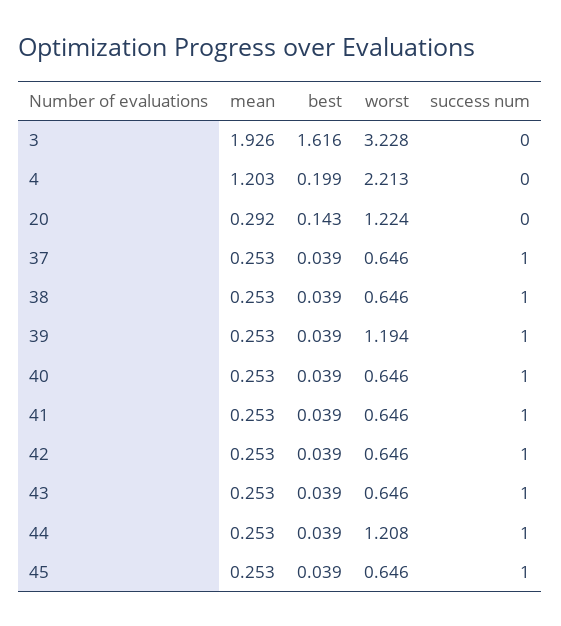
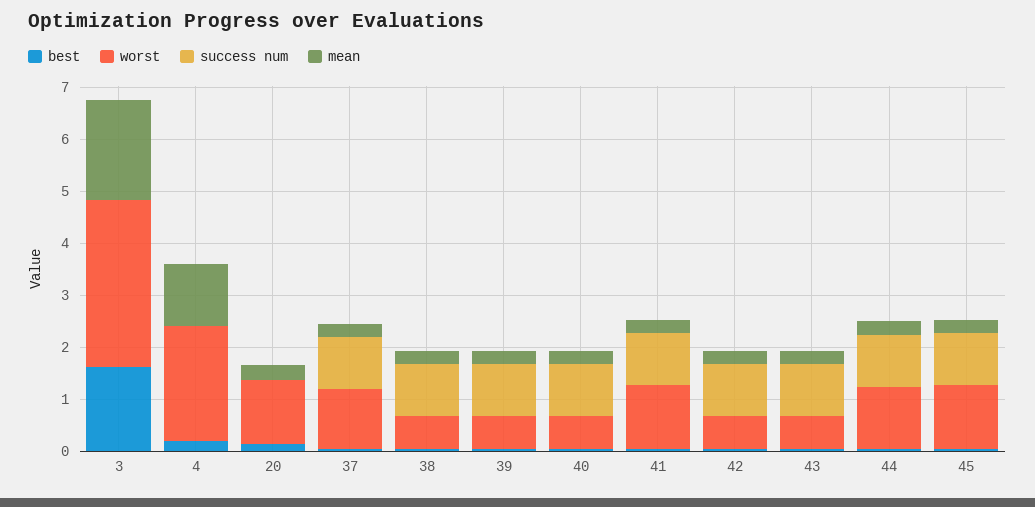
worst, 37: 0.646 -> 1.2
worst, 39: 1.194 -> 0.6
worst, 41: 0.646 -> 1.2
worst, 45: 0.646 -> 1.2

